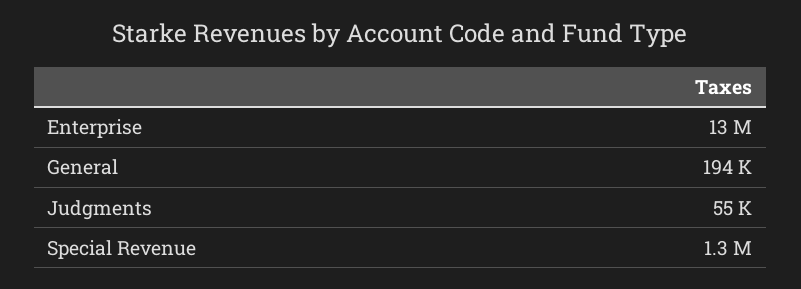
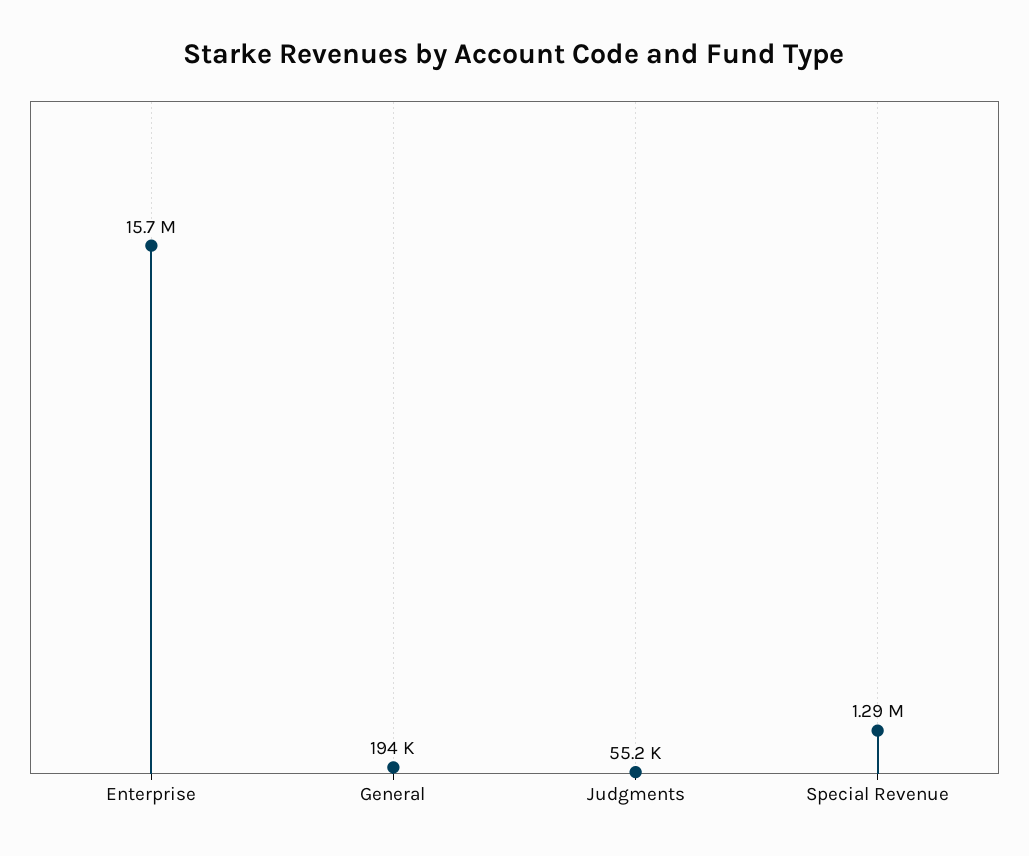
Enterprise: 13000000 -> 15700000

